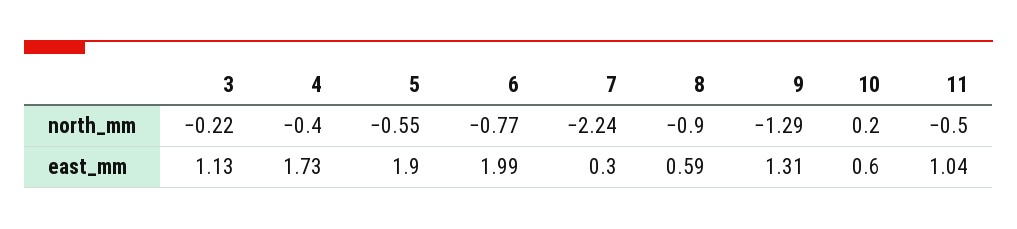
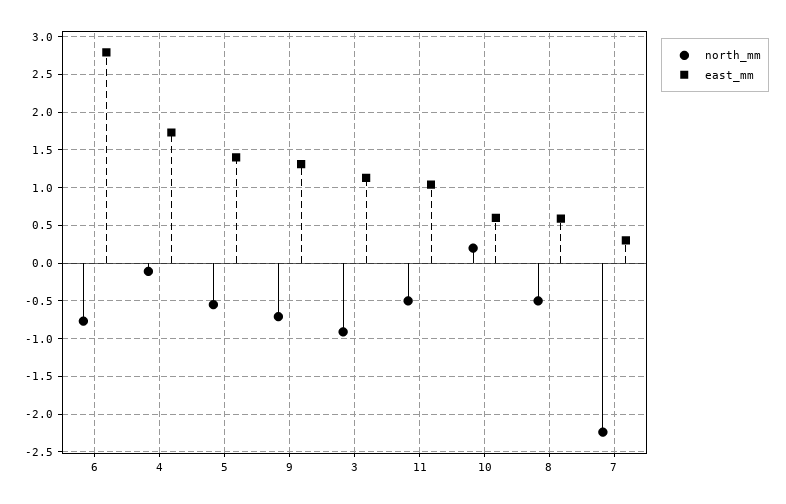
north_mm, 3: -0.22 -> -0.9
north_mm, 4: -0.4 -> -0.1
north_mm, 8: -0.9 -> -0.5
north_mm, 9: -1.29 -> -0.7
east_mm, 5: 1.9 -> 1.4
east_mm, 6: 1.99 -> 2.8

